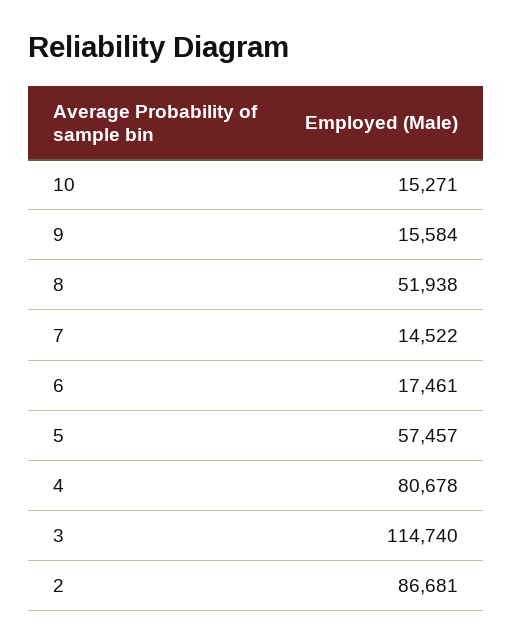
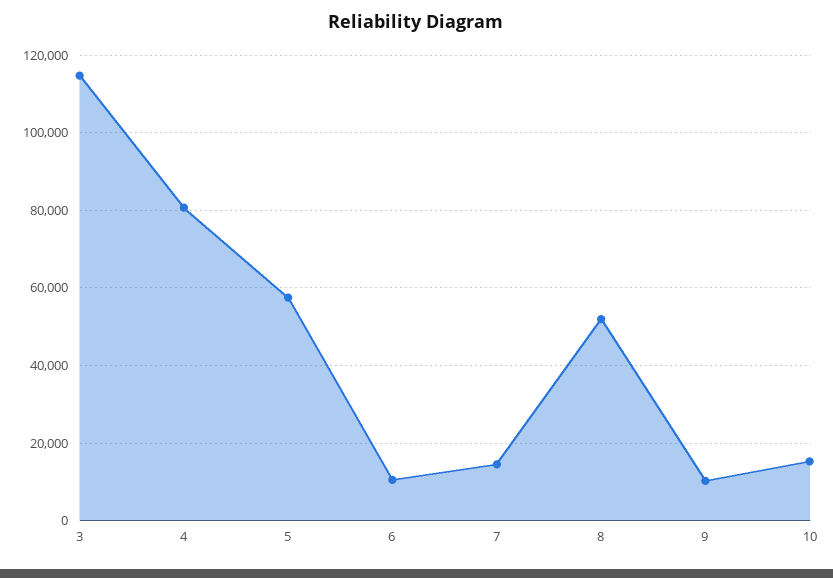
9: 15584 -> 10000
6: 17461 -> 10000
2: 86681 -> none

